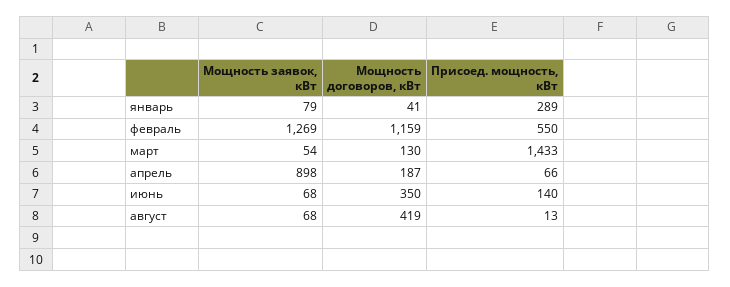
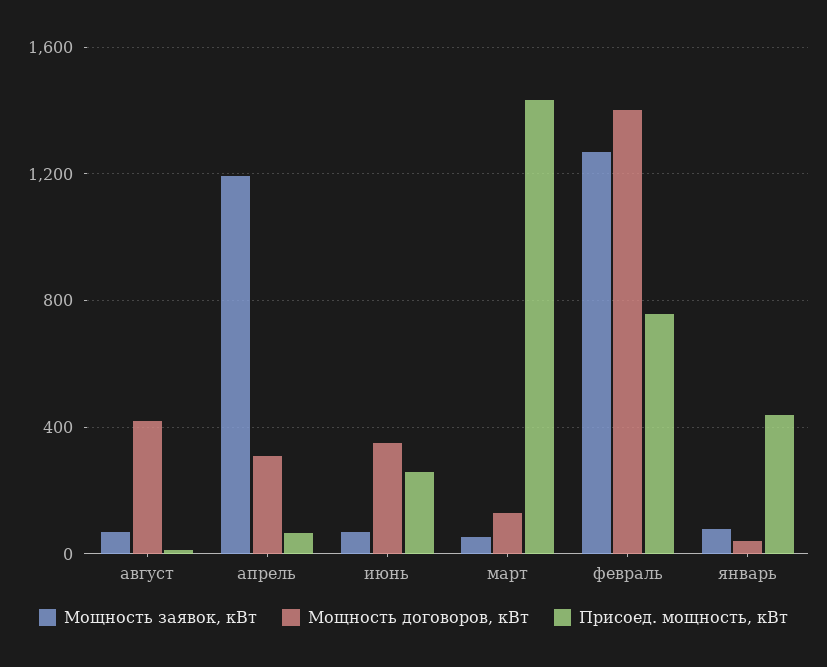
Присоед. мощность, кВт, январь: 289 -> 450
Мощность договоров, кВт, февраль: 1159 -> 1400
Присоед. мощность, кВт, февраль: 550 -> 750
Мощность заявок, кВт, апрель: 898 -> 1200
Мощность договоров, кВт, апрель: 187 -> 300
Присоед. мощность, кВт, июнь: 140 -> 250

